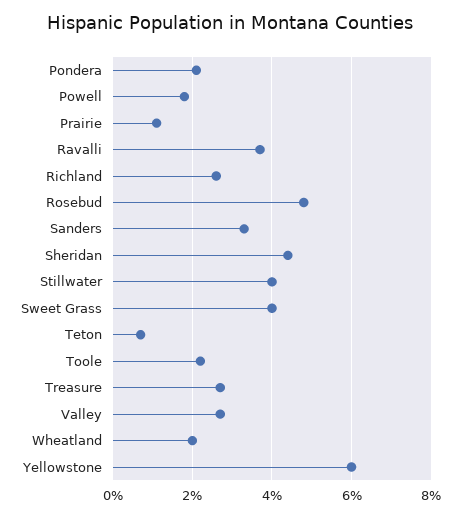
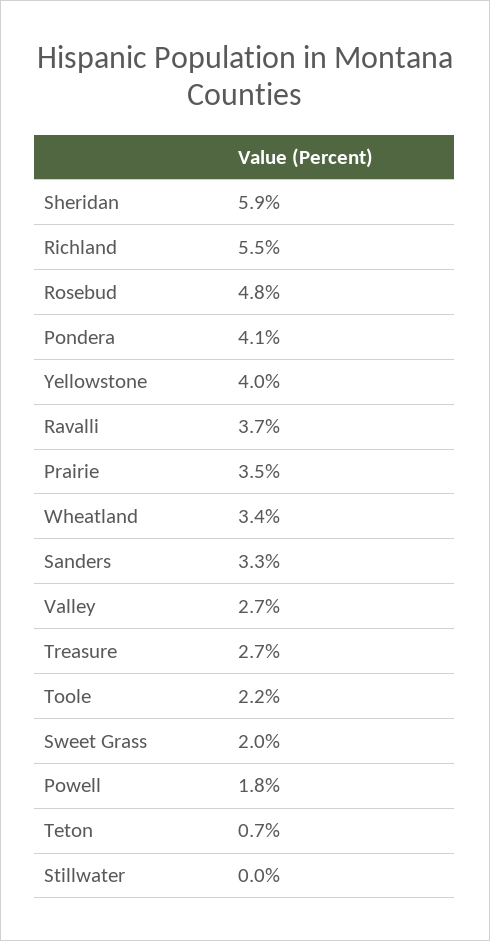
Pondera: 2 -> 4.1
Prairie: 1 -> 3.5
Richland: 2.5 -> 5.5
Sheridan: 4.5 -> 5.9
Stillwater: 4 -> 0
Sweet Grass: 4 -> 2
Wheatland: 2 -> 3.4
Yellowstone: 6 -> 4

